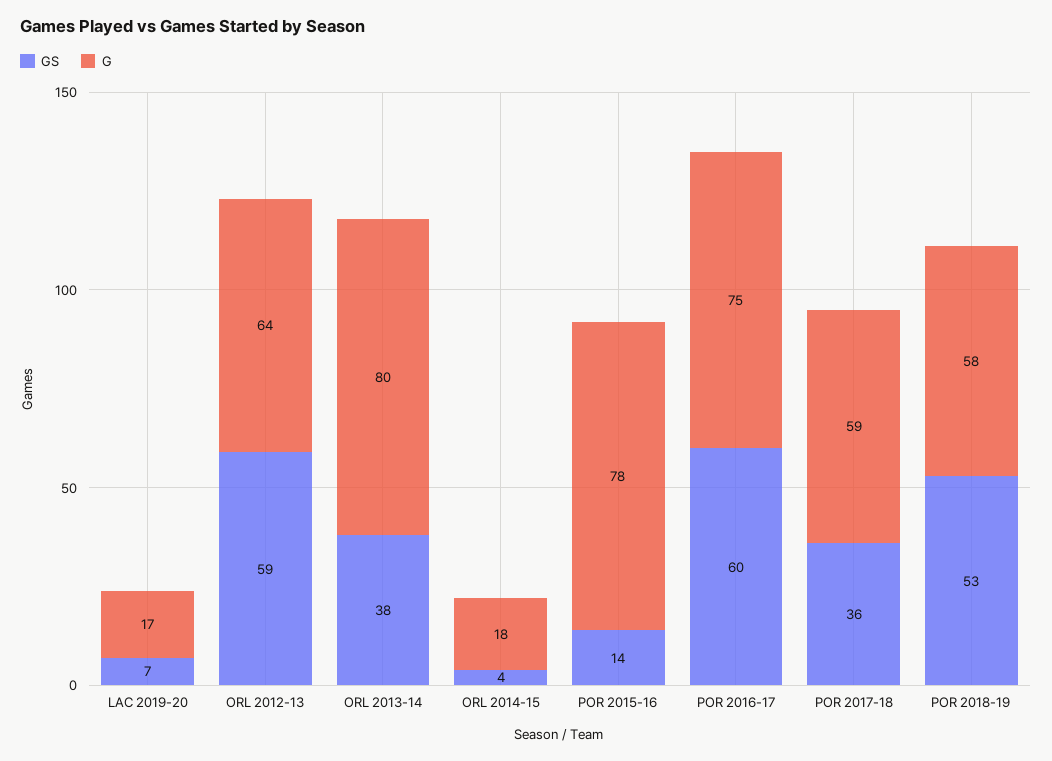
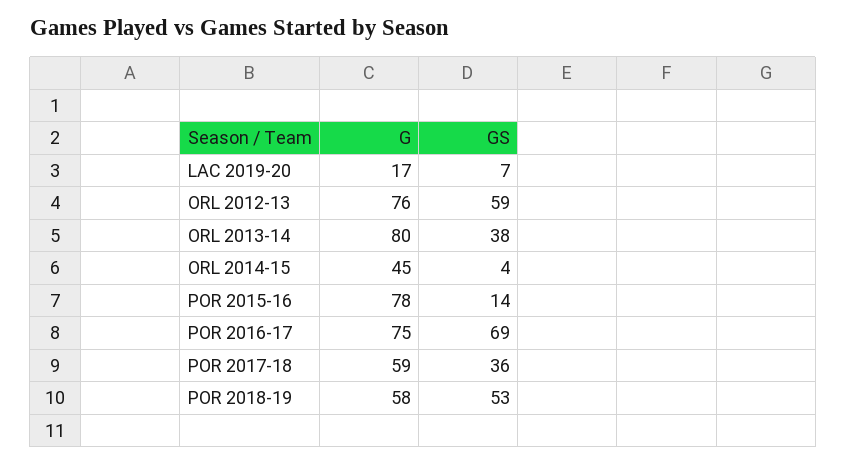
G, ORL 2012-13: 64 -> 76
G, ORL 2014-15: 18 -> 45
GS, POR 2016-17: 60 -> 69

